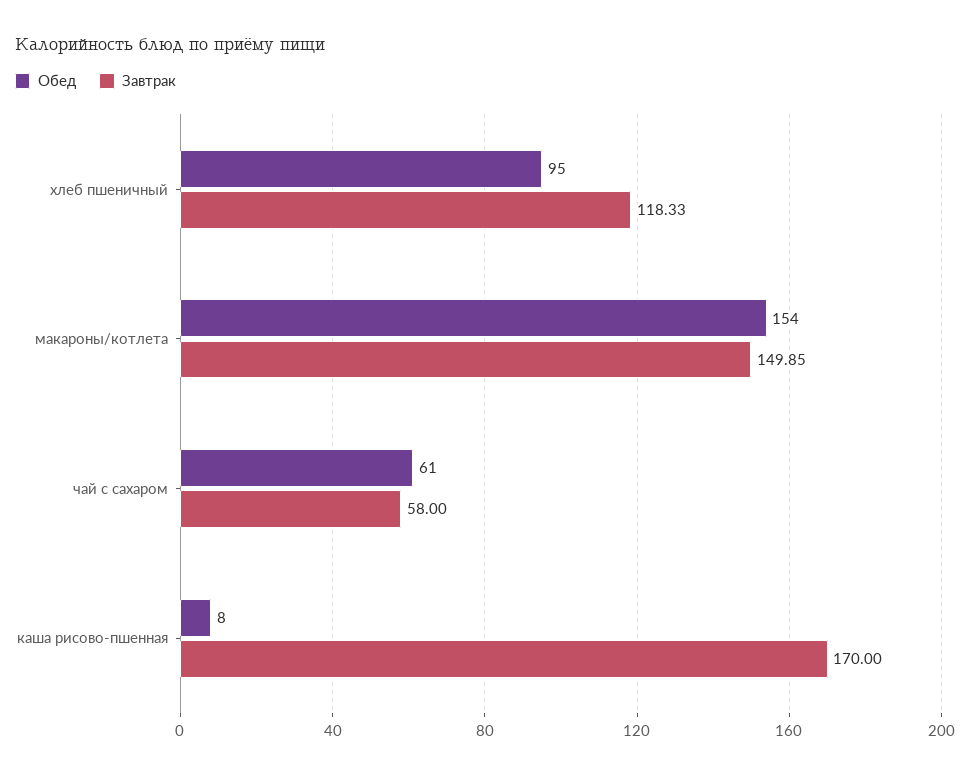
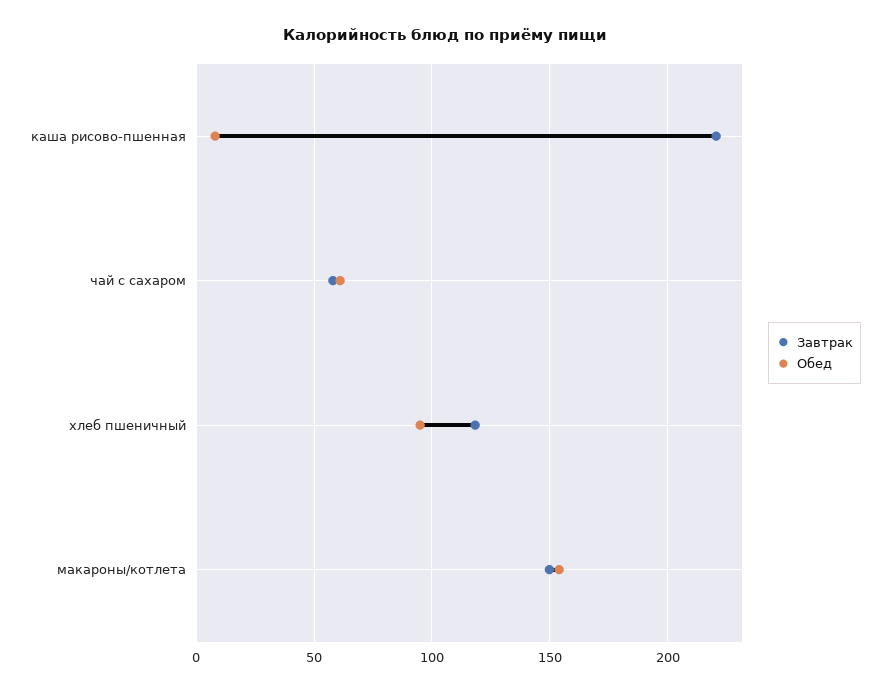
Завтрак, каша рисово-пшенная: 170 -> 220

